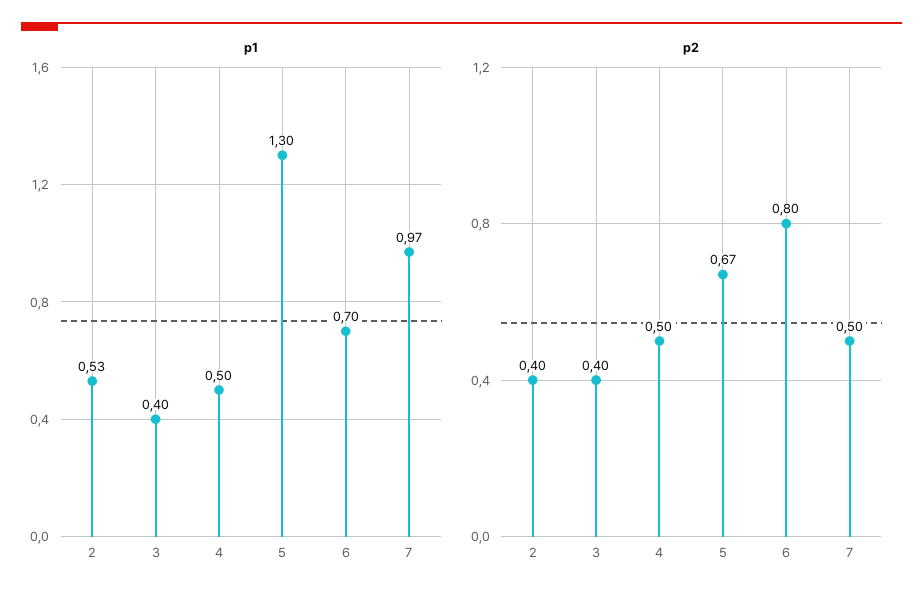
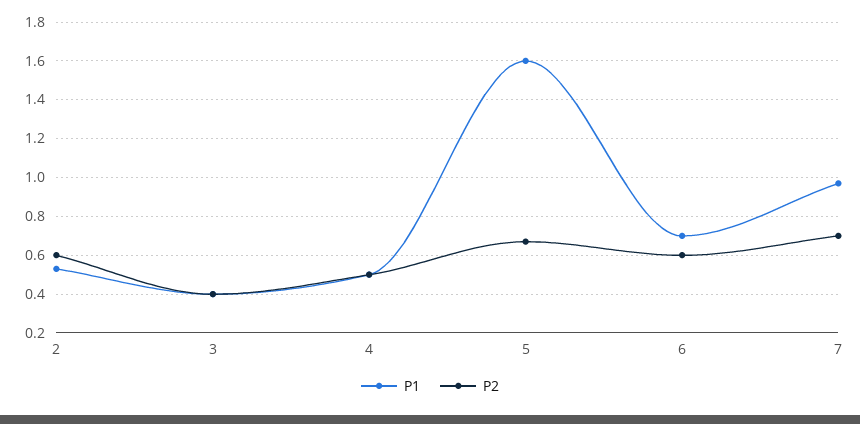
p1, 5: 1.3 -> 1.6
p2, 2: 0.4 -> 0.6
p2, 6: 0.8 -> 0.6
p2, 7: 0.5 -> 0.7

